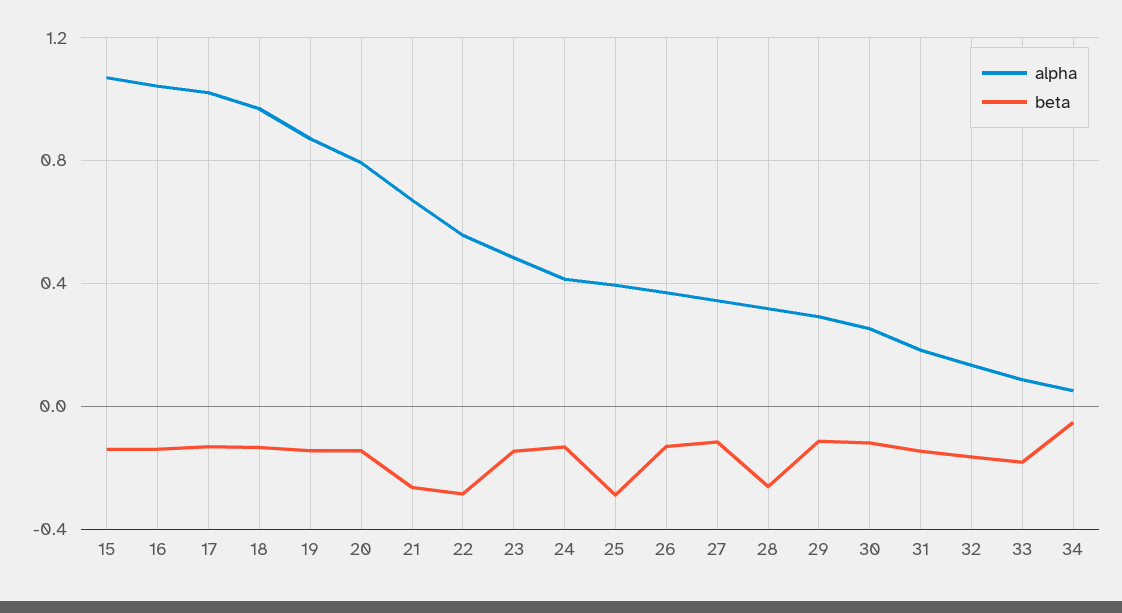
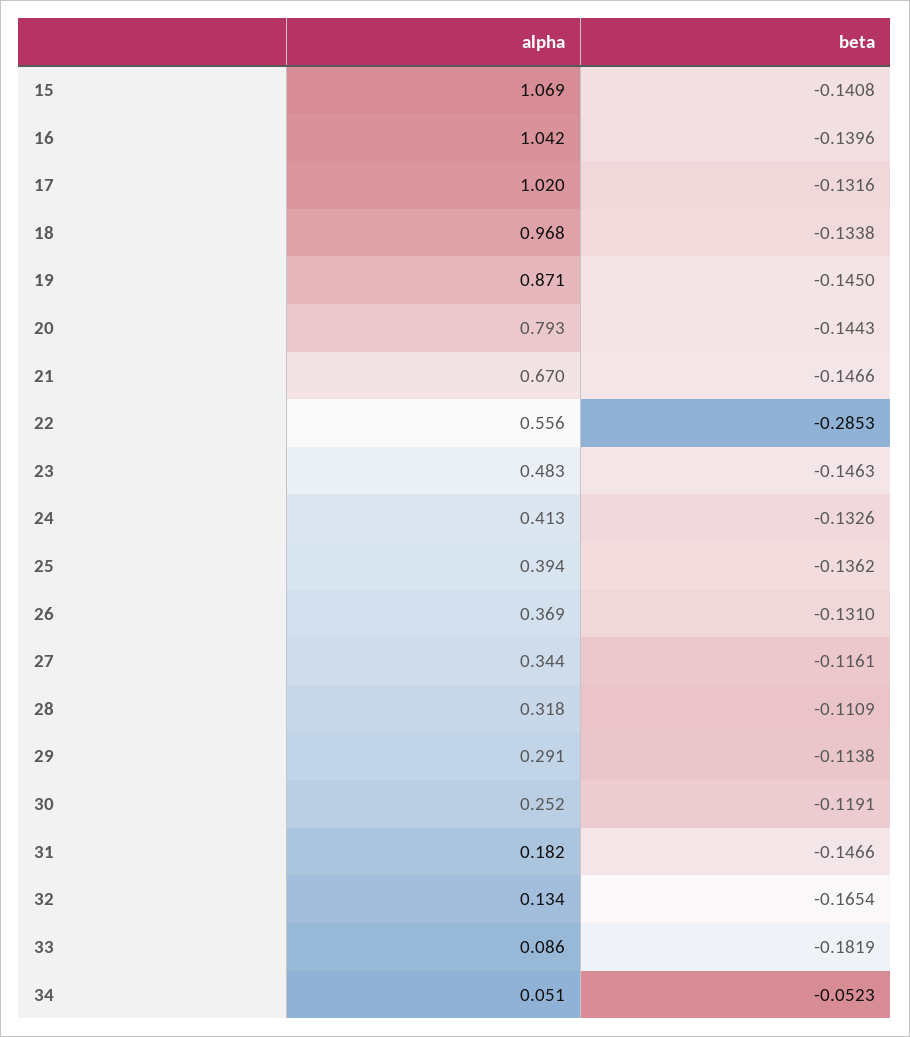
beta, 21: -0.25 -> -0.1466
beta, 25: -0.3 -> -0.1362
beta, 28: -0.25 -> -0.1109

